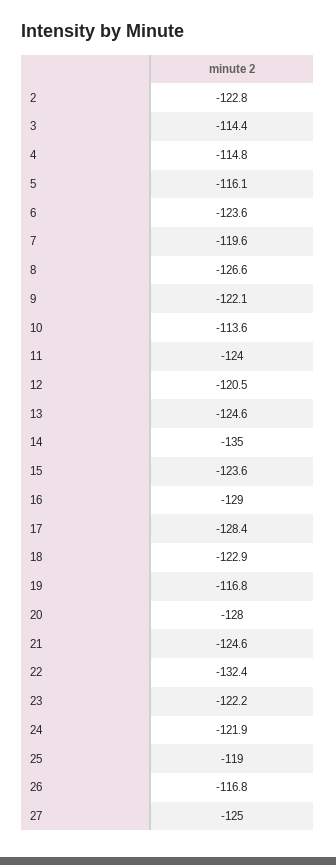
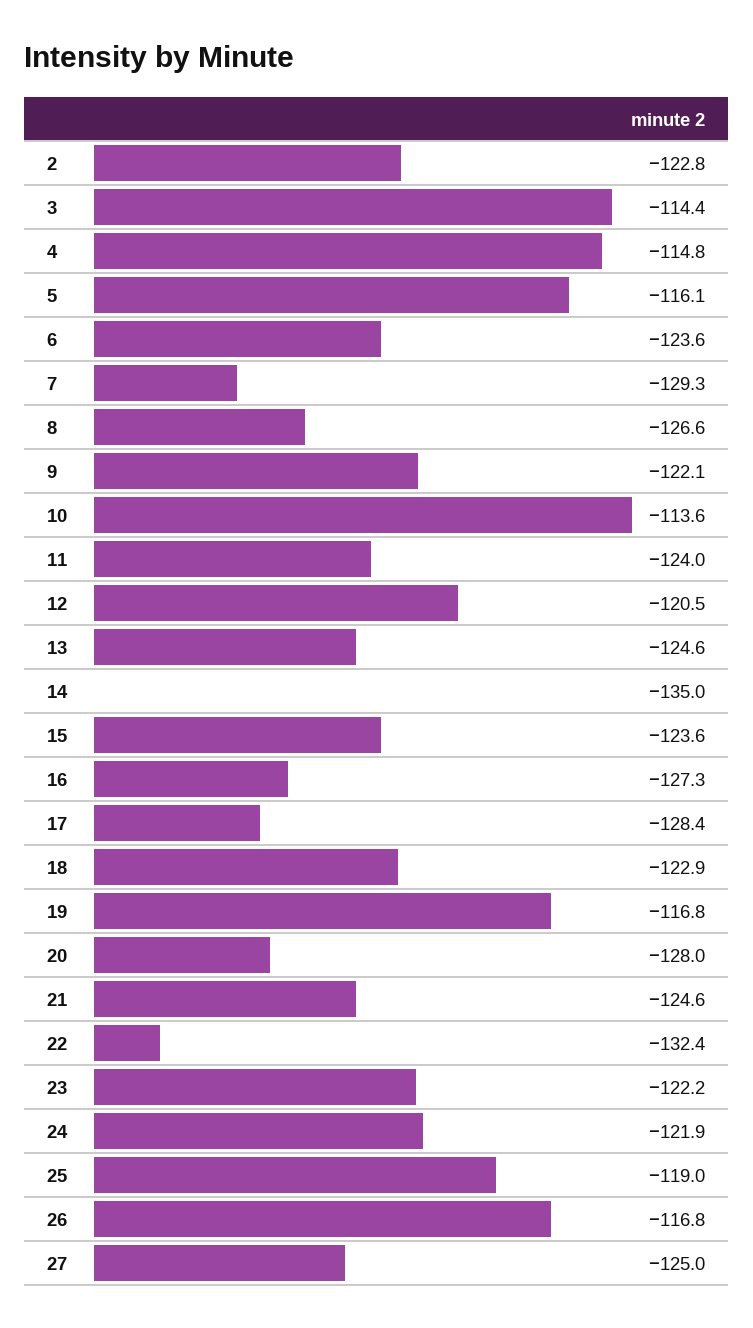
7: -119.6 -> -129.3
16: -129 -> -127.3

